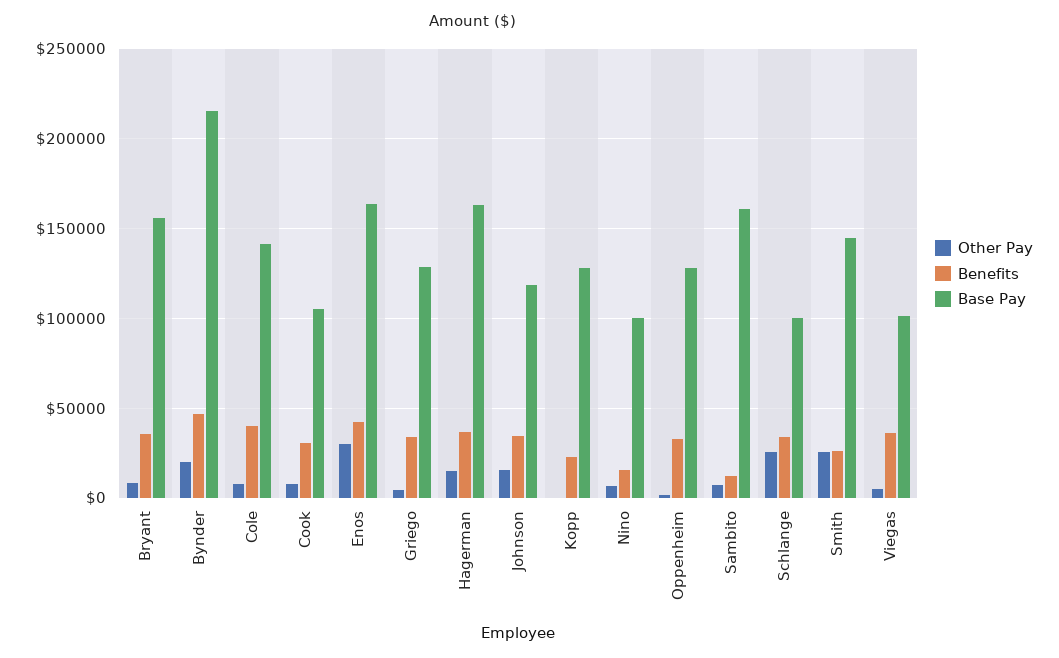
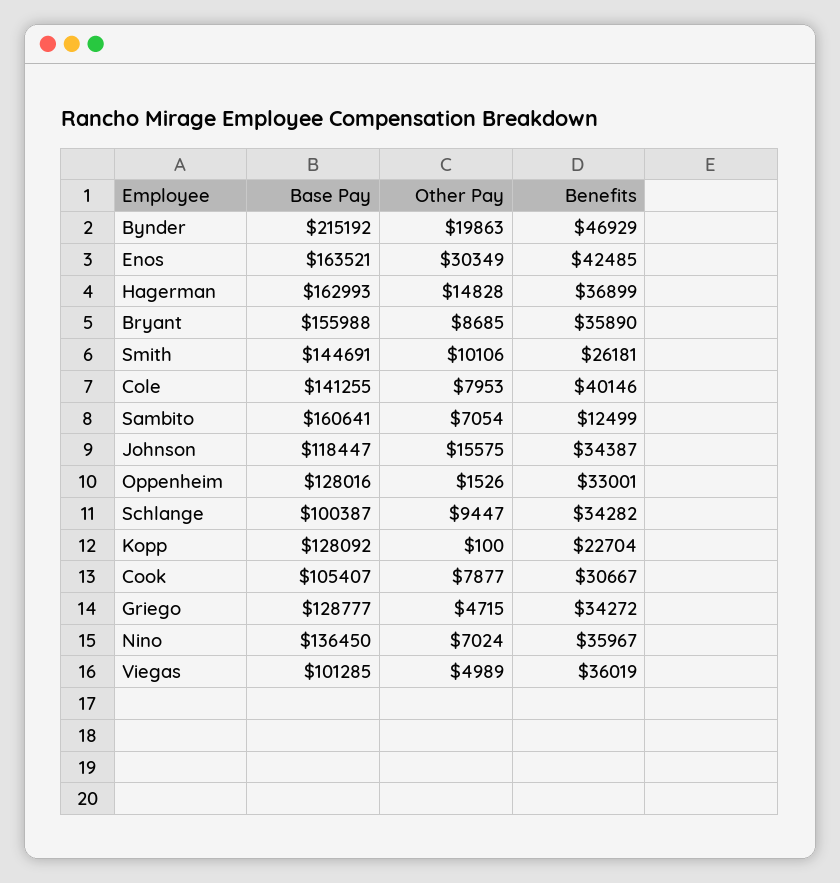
Benefits, Nino: 15000 -> 35967
Base Pay, Nino: 100000 -> 136450
Other Pay, Schlange: 25000 -> 9447
Other Pay, Smith: 25000 -> 10106

